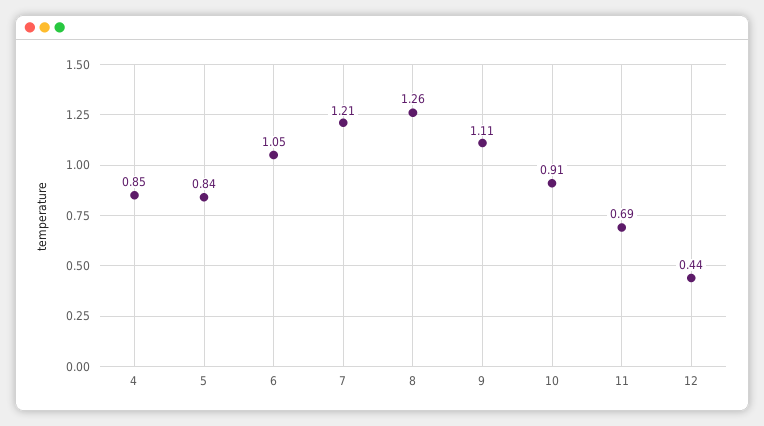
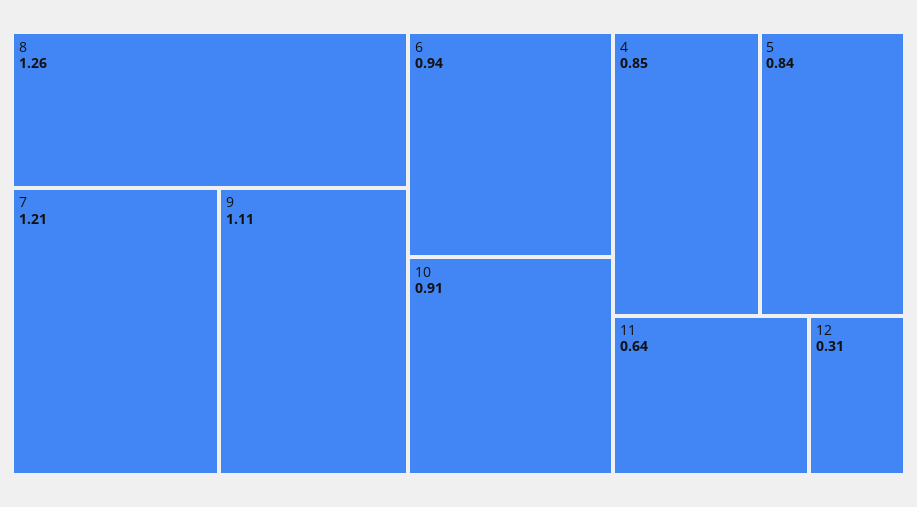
6: 1.05 -> 0.94
11: 0.69 -> 0.64
12: 0.44 -> 0.31

